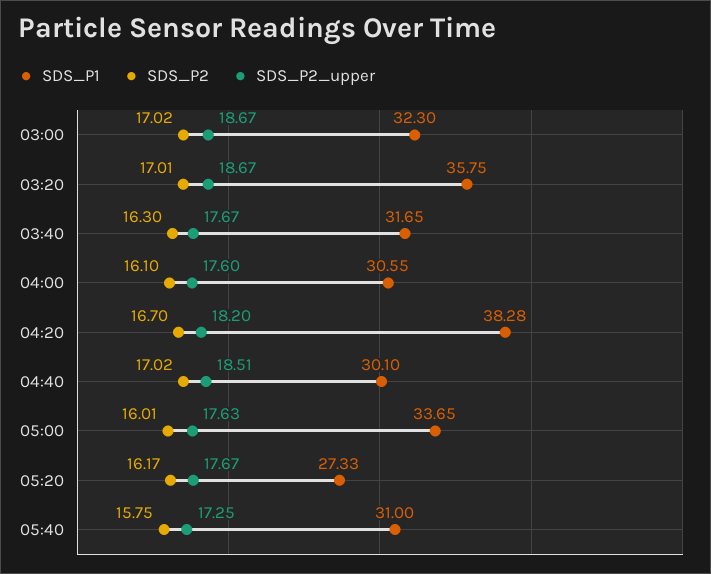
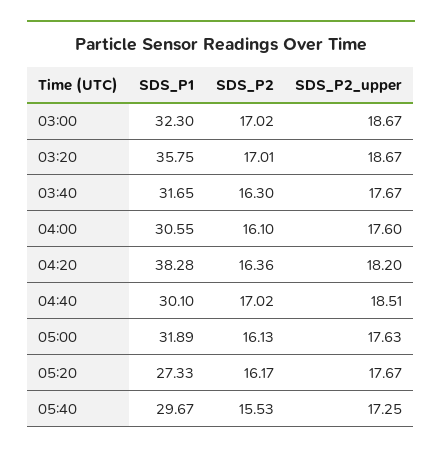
SDS_P2, 04:20: 16.7 -> 16.36
SDS_P1, 05:00: 33.65 -> 31.89
SDS_P2, 05:00: 16.01 -> 16.13
SDS_P1, 05:40: 31 -> 29.67
SDS_P2, 05:40: 15.75 -> 15.53

